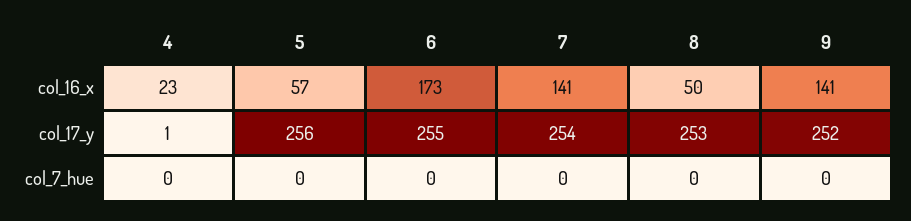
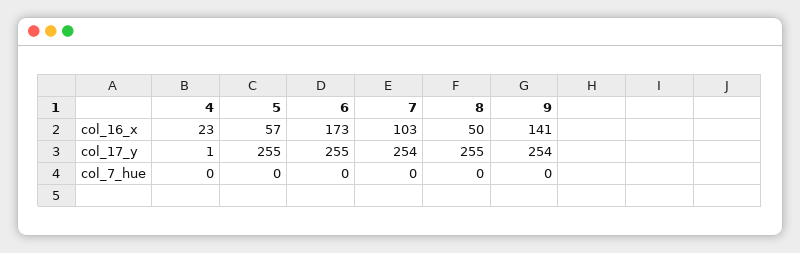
7, col_16_x: 141 -> 103
5, col_17_y: 256 -> 255
8, col_17_y: 253 -> 255
9, col_17_y: 252 -> 254

